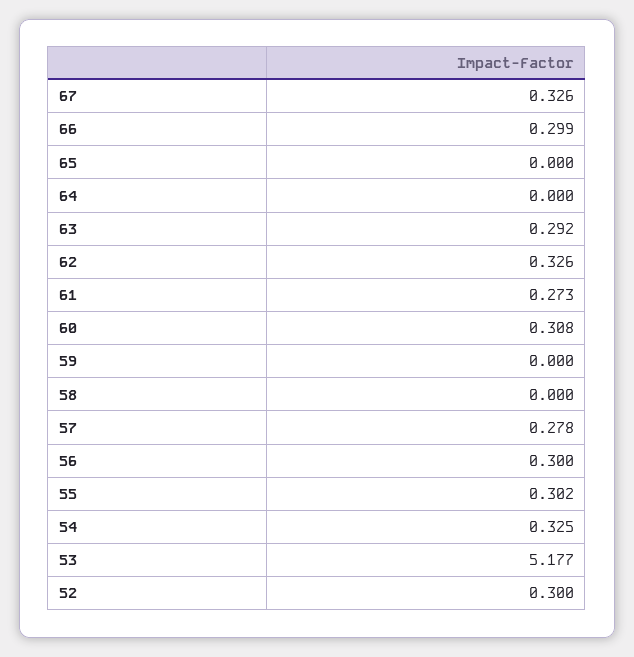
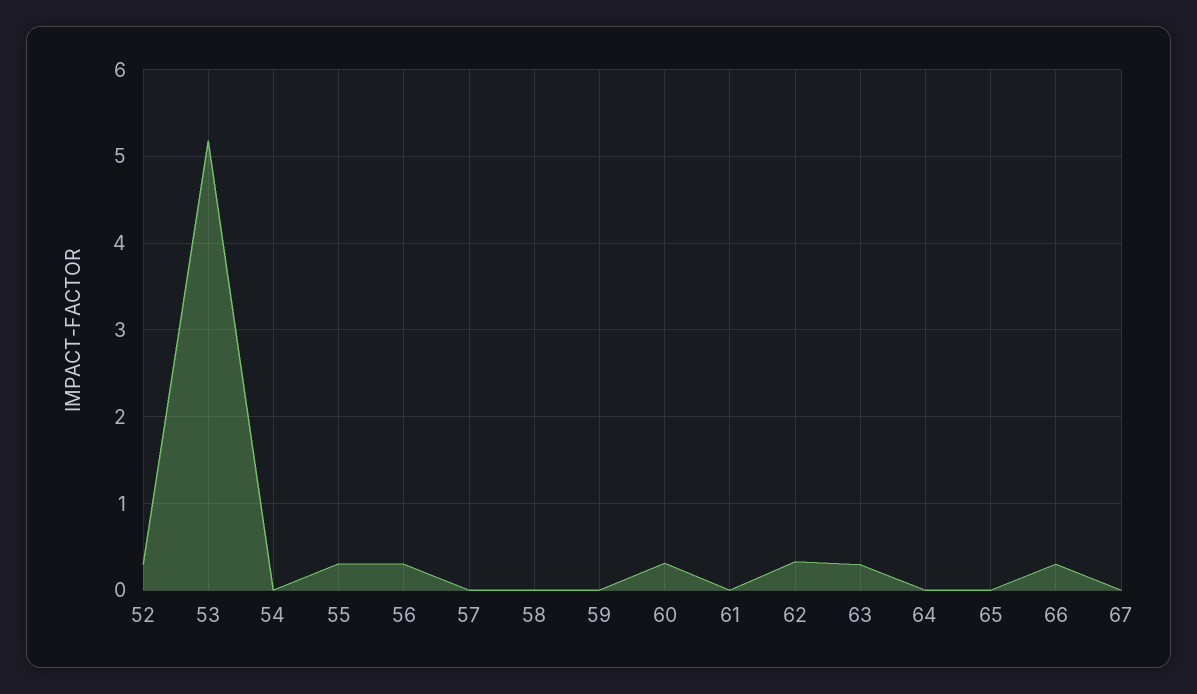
67: 0.326 -> 0
61: 0.273 -> 0
57: 0.278 -> 0
54: 0.325 -> 0

